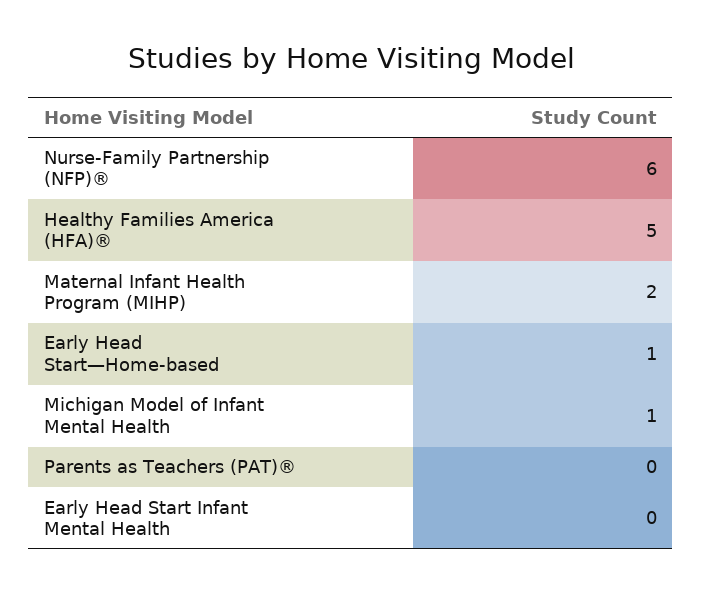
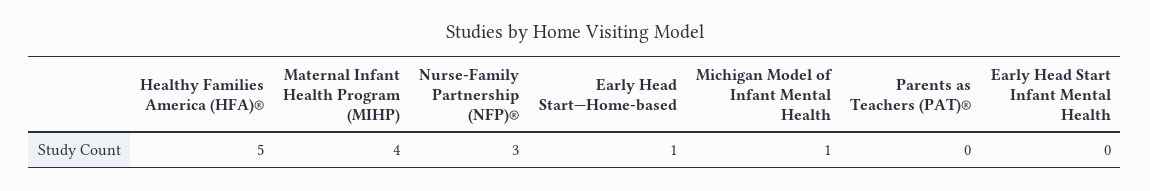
Nurse-Family Partnership (NFP)®: 6 -> 3
Maternal Infant Health Program (MIHP): 2 -> 4

